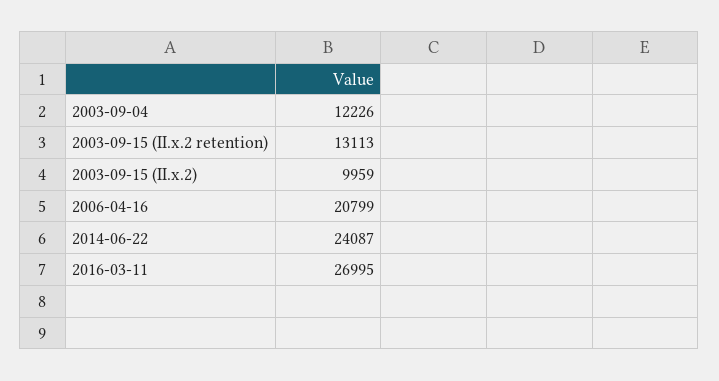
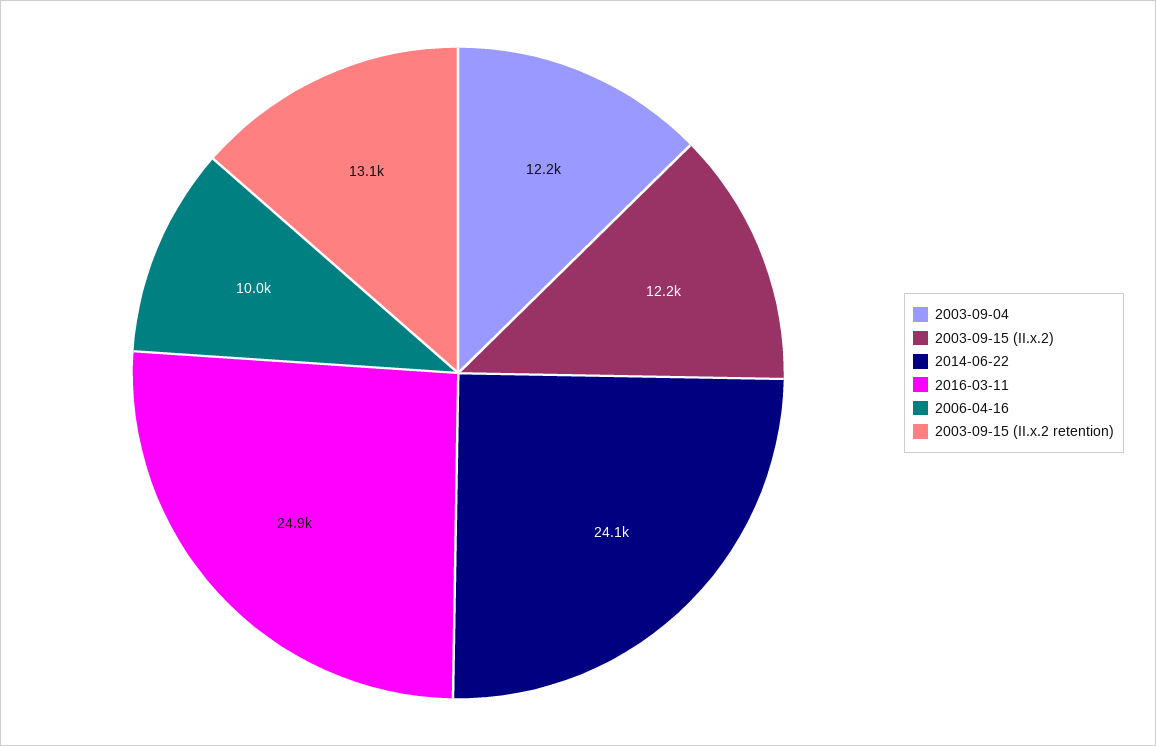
2003-09-15 (II.x.2): 9959 -> 12200
2006-04-16: 20799 -> 10000
2016-03-11: 26995 -> 24900

